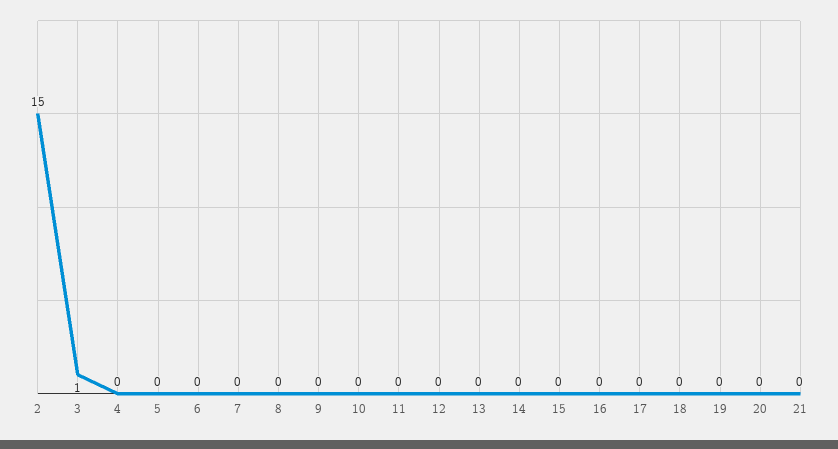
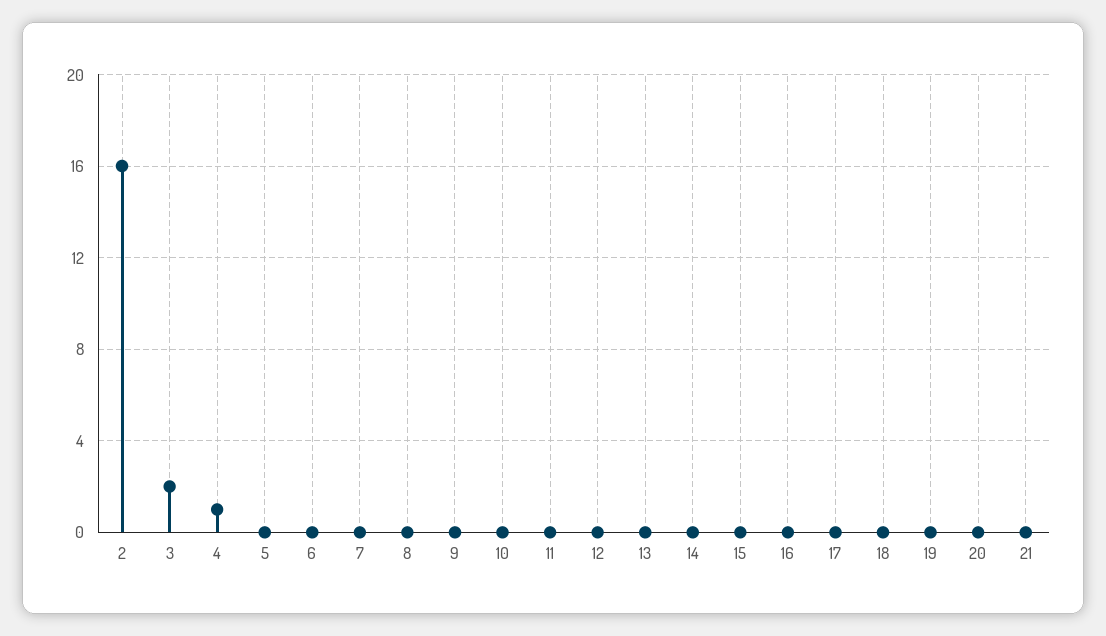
2: 15 -> 16
3: 1 -> 2
4: 0 -> 1

